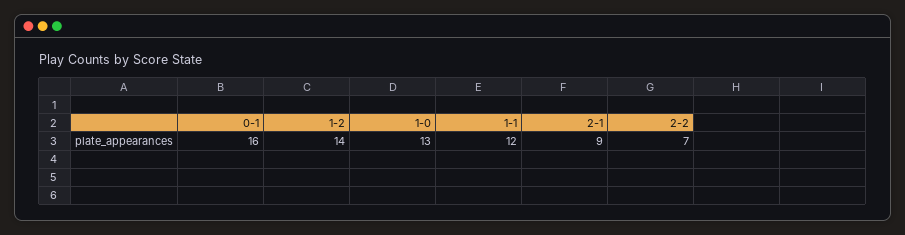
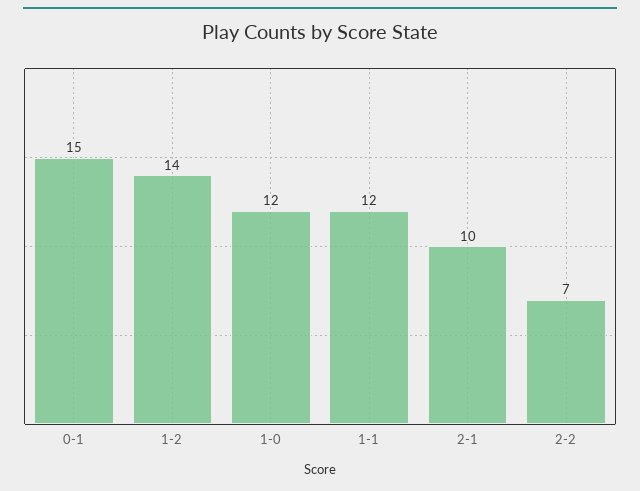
0-1: 16 -> 15
1-0: 13 -> 12
2-1: 9 -> 10

